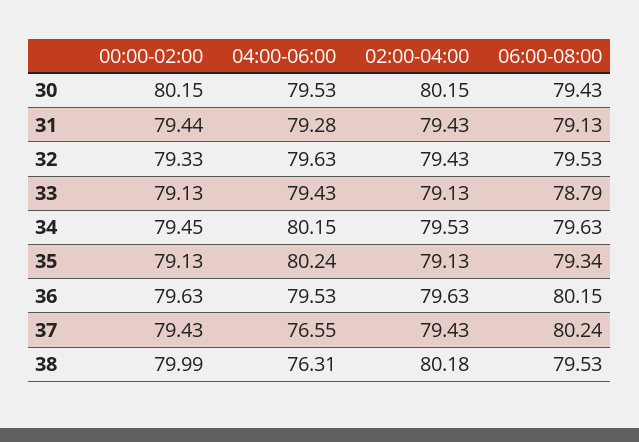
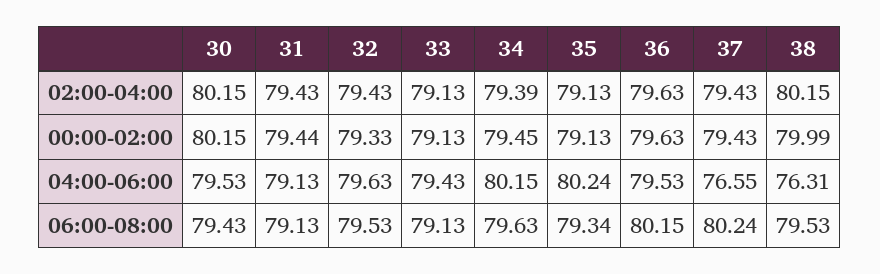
04:00-06:00, 31: 79.28 -> 79.13
06:00-08:00, 33: 78.79 -> 79.13
02:00-04:00, 34: 79.53 -> 79.39
02:00-04:00, 38: 80.18 -> 80.15

